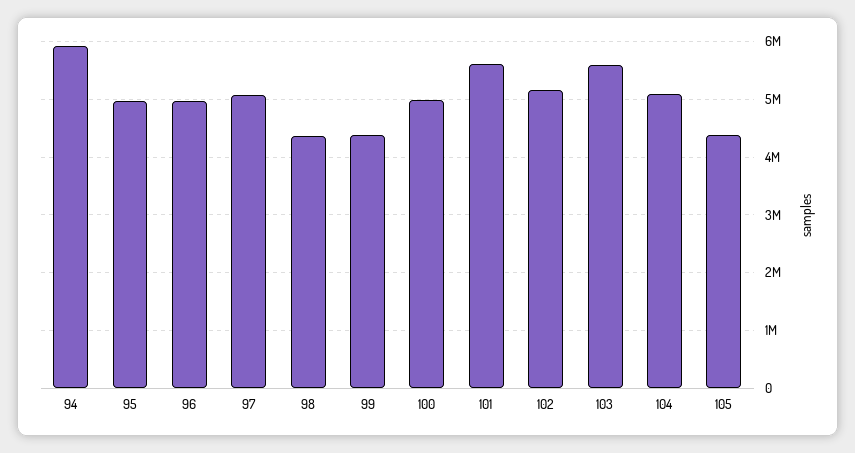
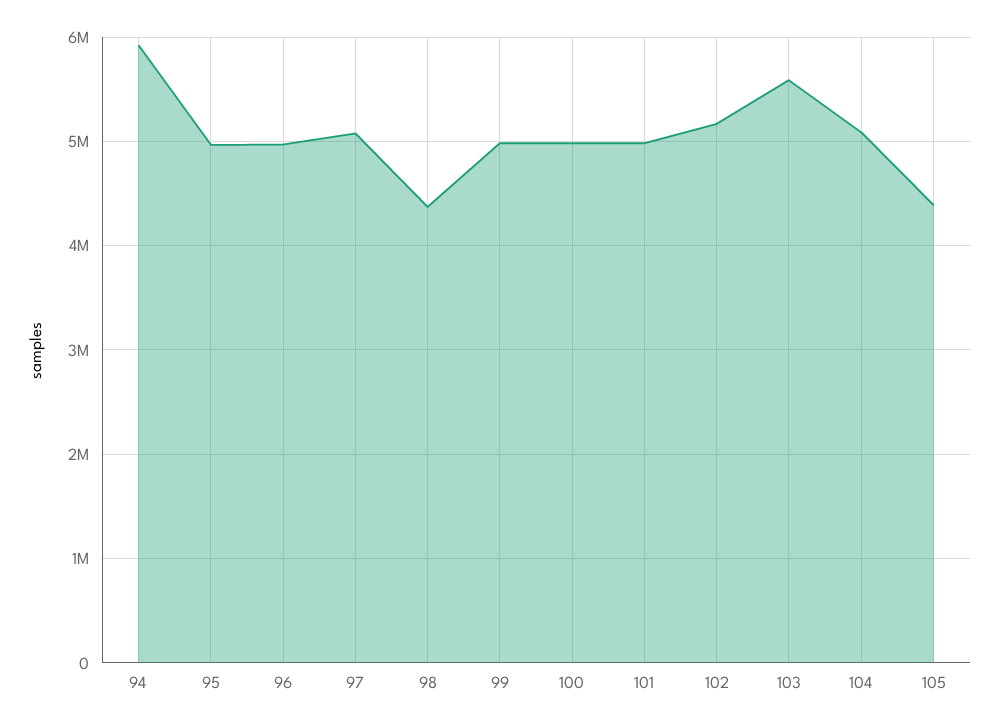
99: 4400000 -> 5000000
101: 5600000 -> 5000000

